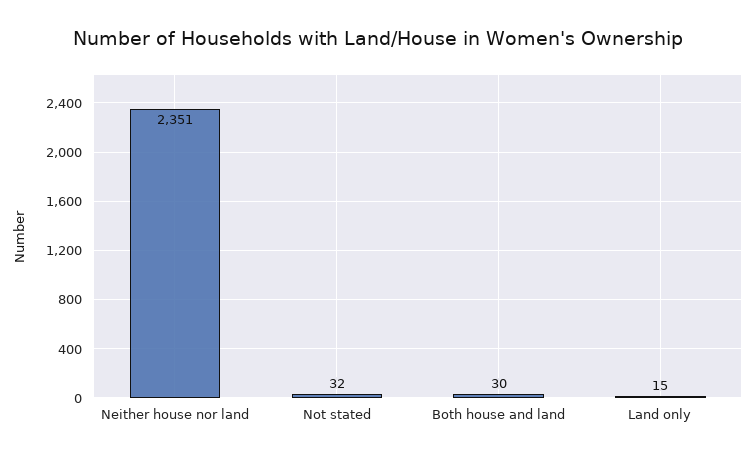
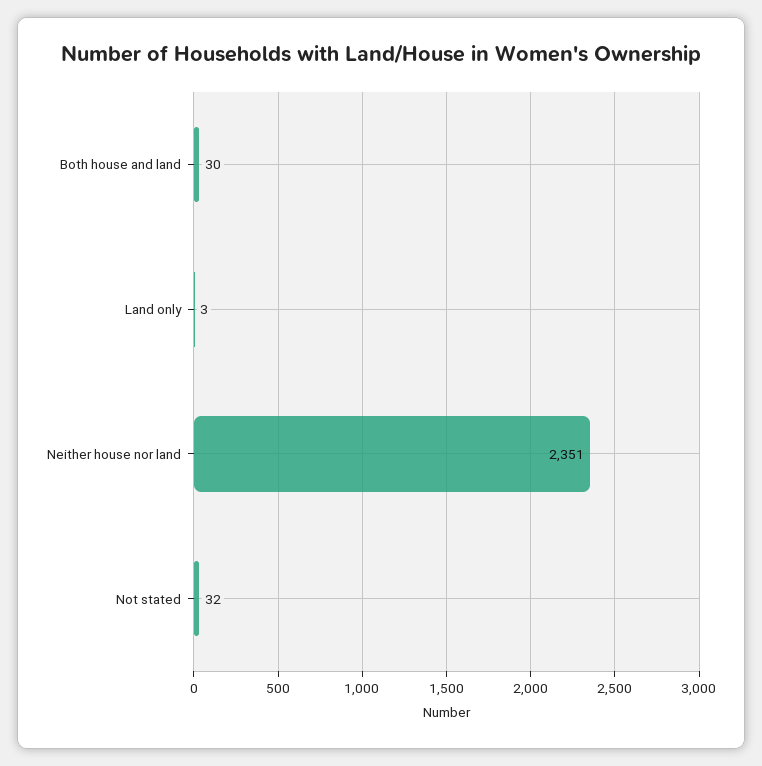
Land only: 15 -> 3

